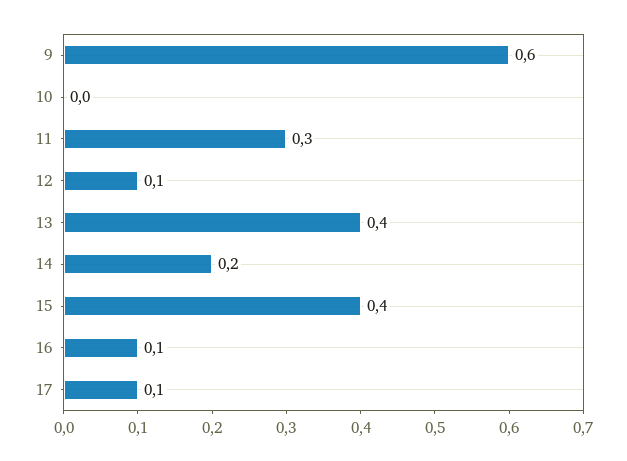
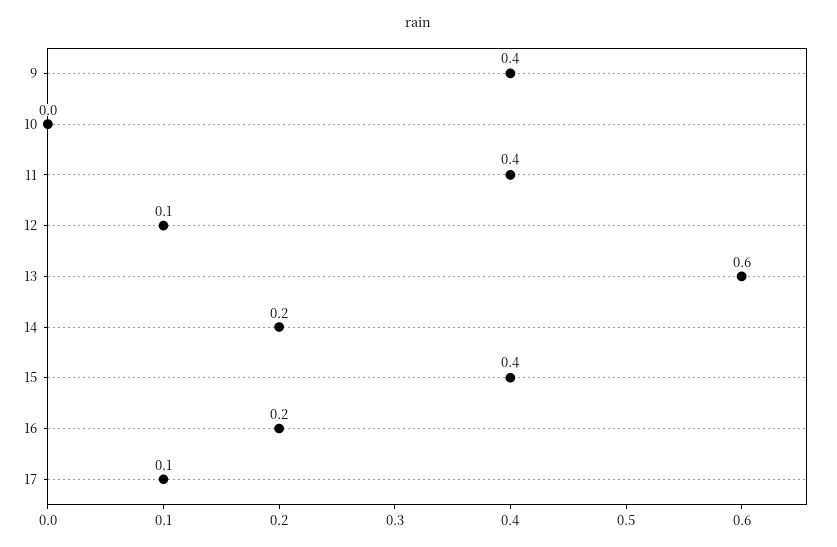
9: 0.6 -> 0.4
11: 0.3 -> 0.4
13: 0.4 -> 0.6
16: 0.1 -> 0.2

